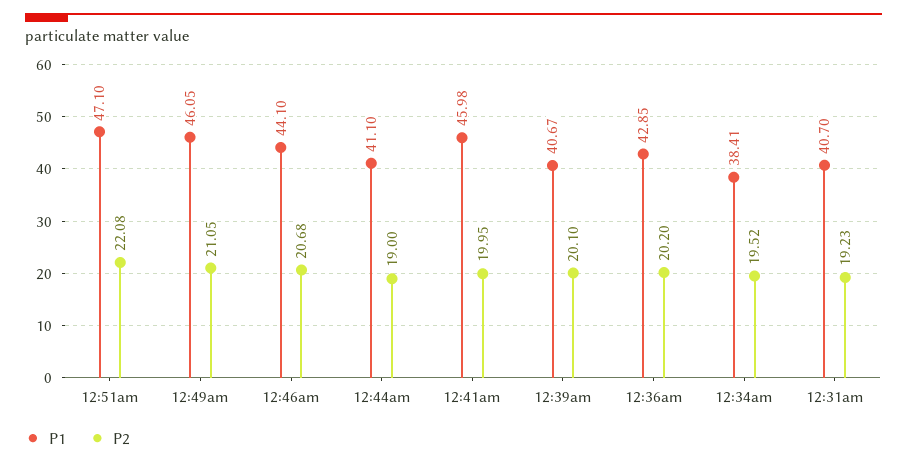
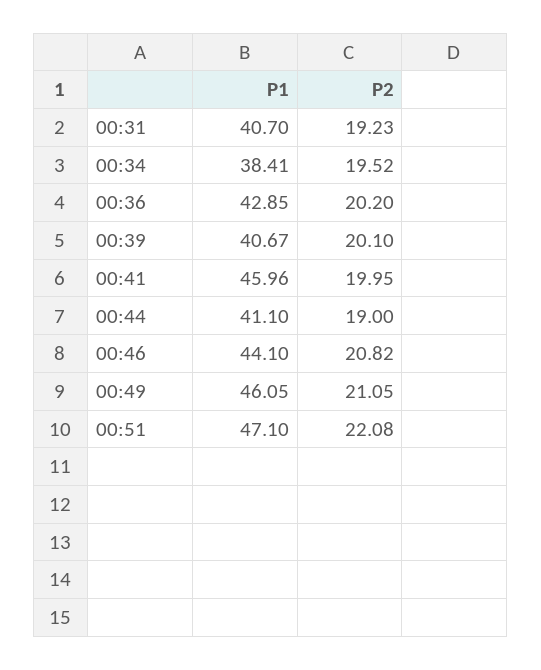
P2, 12:46am: 20.68 -> 20.82
P1, 12:41am: 45.98 -> 45.96

